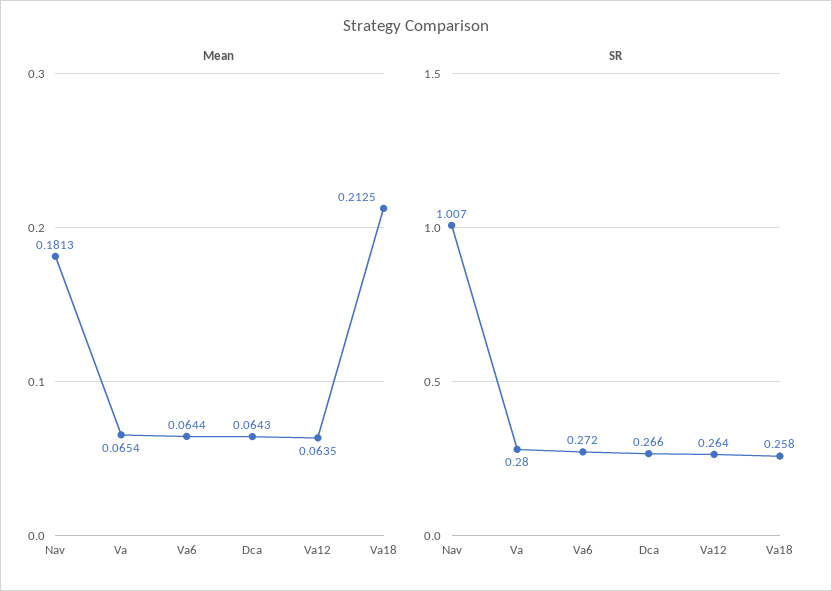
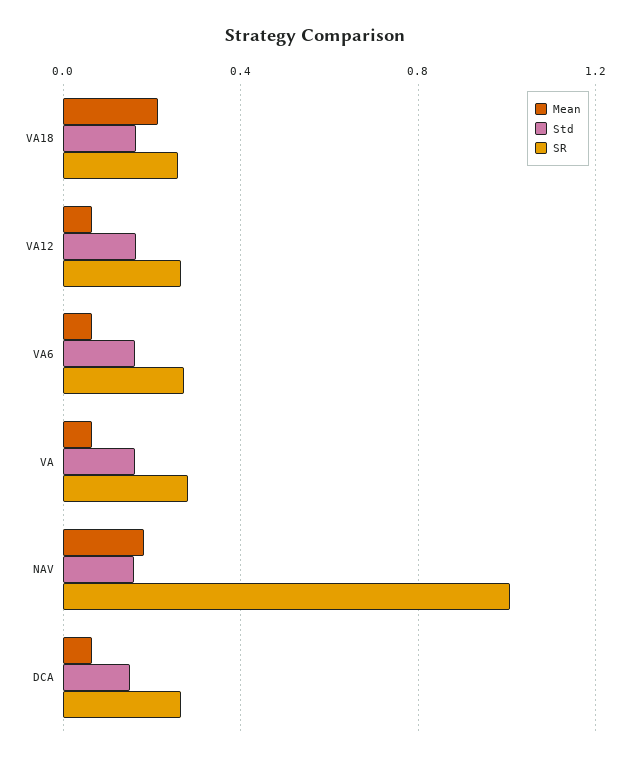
Std, Va18: none -> 0.15
Std, Va12: none -> 0.15
Std, Va6: none -> 0.15
Std, Va: none -> 0.15
Std, Nav: none -> 0.15
Std, Dca: none -> 0.15

